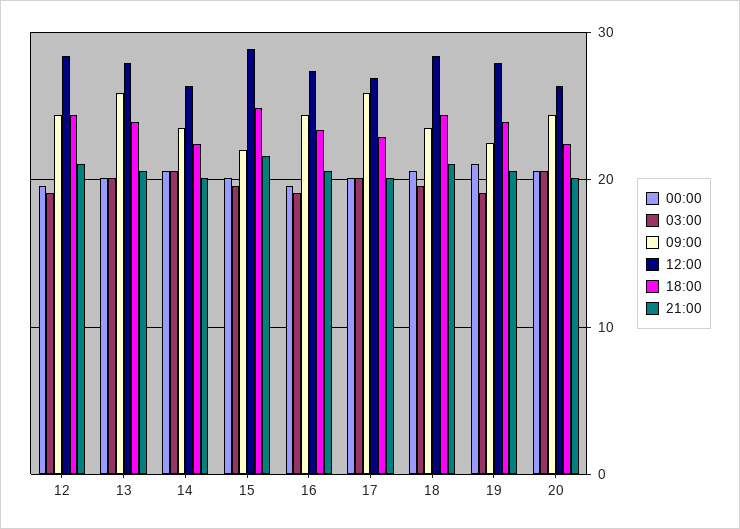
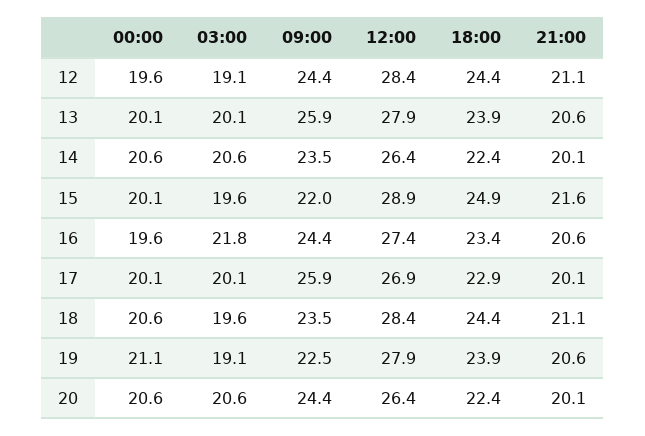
03:00, 16: 19 -> 21.8

